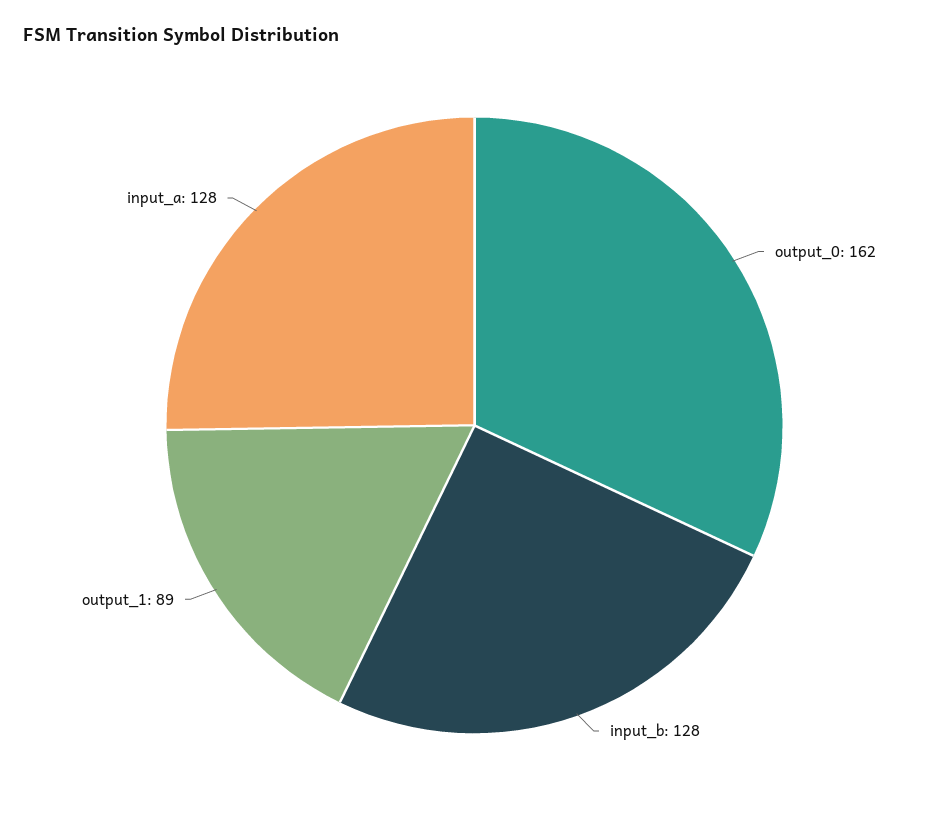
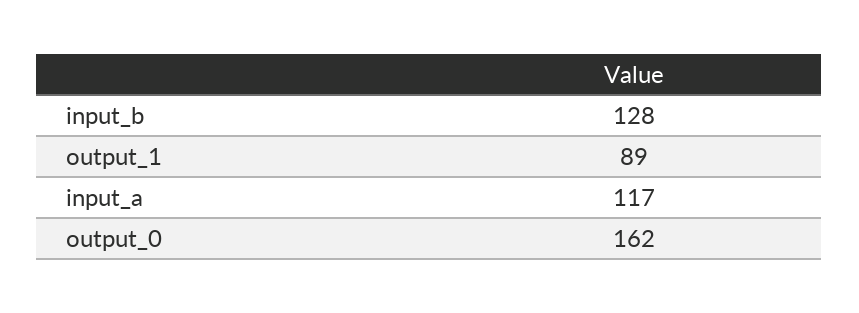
input_a: 128 -> 117

